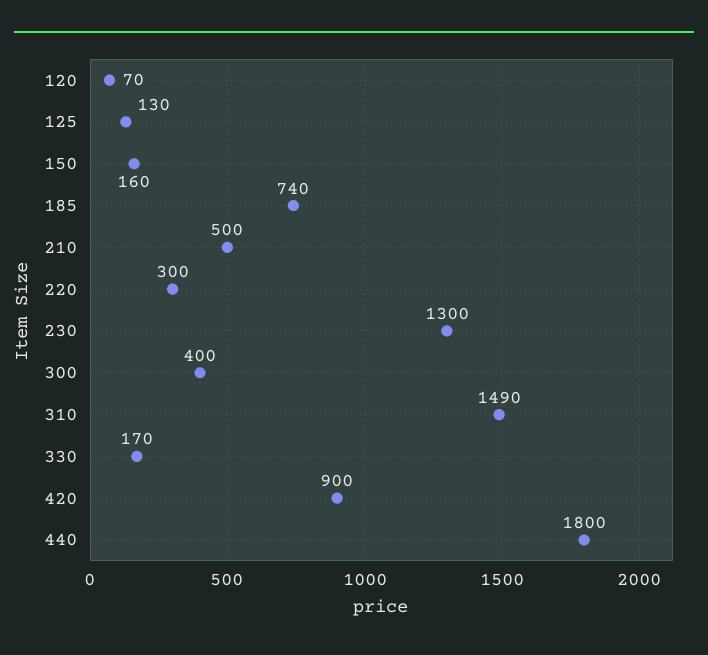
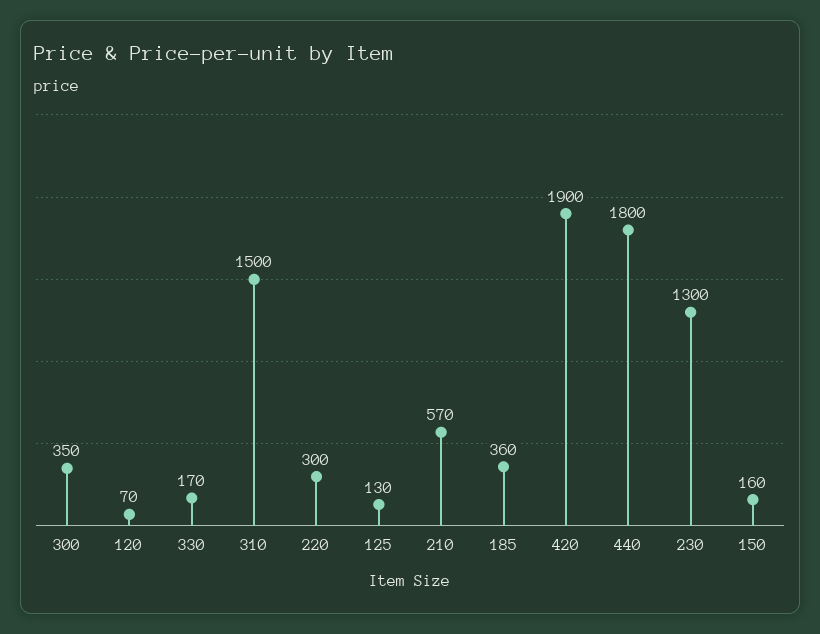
185: 740 -> 360
210: 500 -> 570
300: 400 -> 350
310: 1490 -> 1500
420: 900 -> 1900

